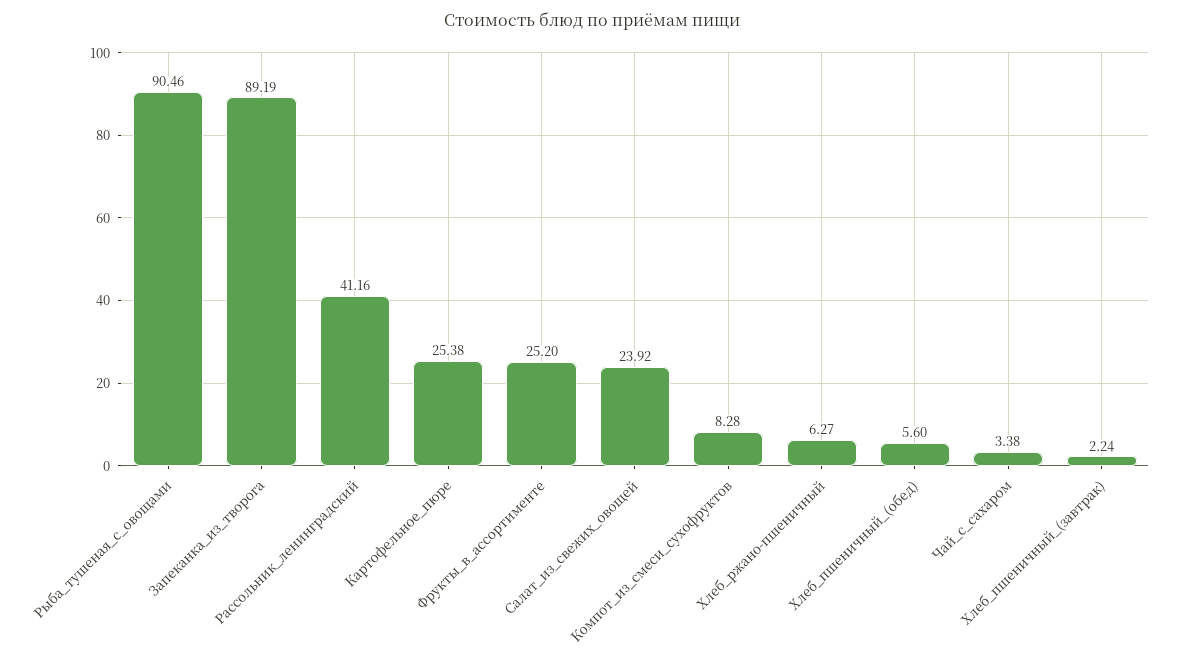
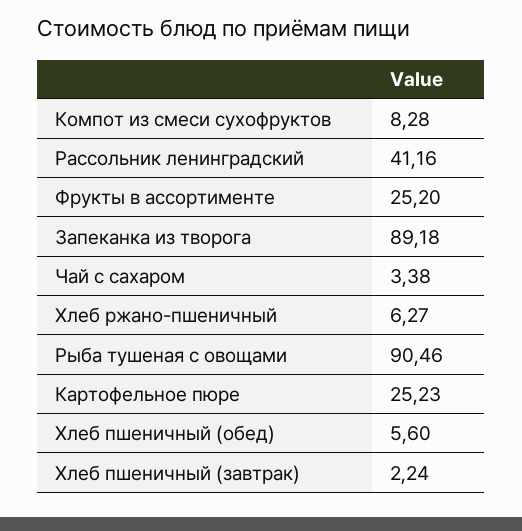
Запеканка_из_творога: 89.19 -> 89.18
Картофельное_пюре: 25.38 -> 25.23
Салат_из_свежих_овощей: 23.92 -> none

